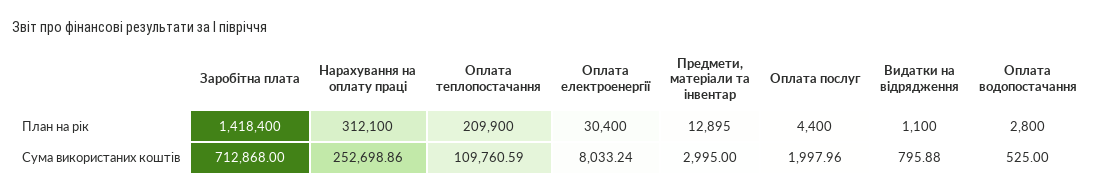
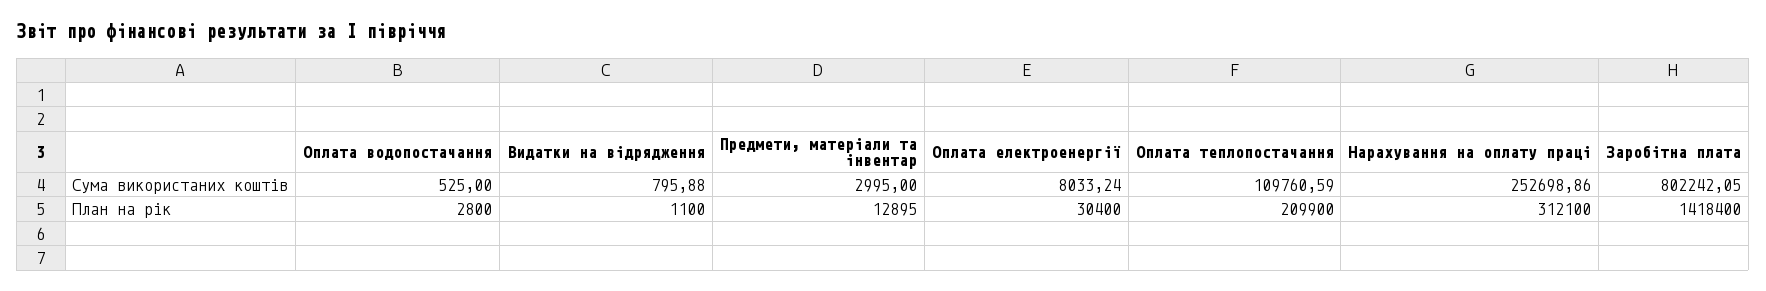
Оплата послуг, План на рік: 4400 -> none
Заробітна плата, Сума використаних коштів: 712868 -> 802242.05
Оплата послуг, Сума використаних коштів: 1997.96 -> none

